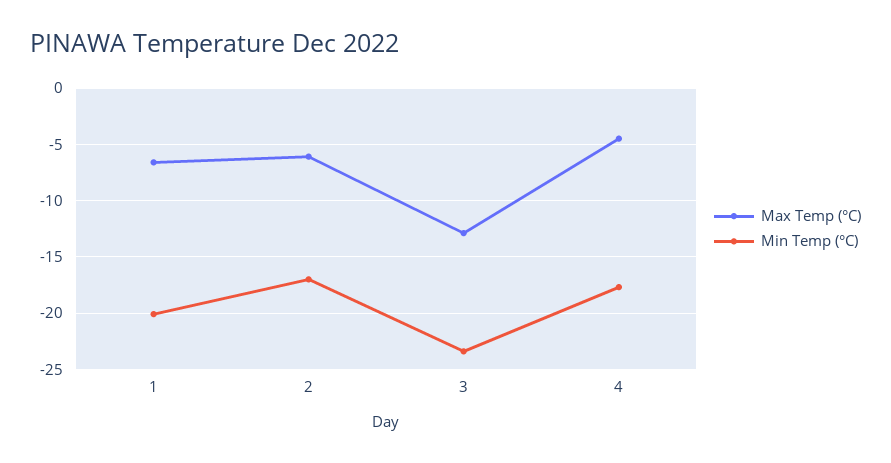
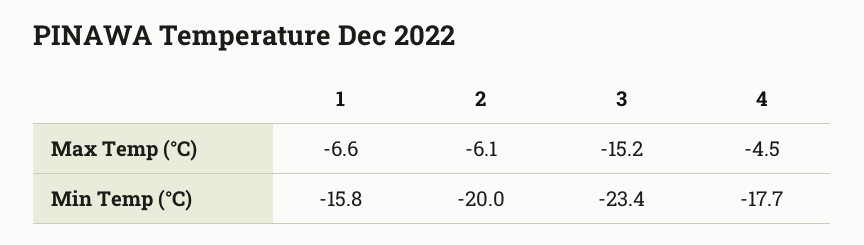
Min Temp (°C), 1: -20 -> -15.8
Min Temp (°C), 2: -17 -> -20
Max Temp (°C), 3: -13 -> -15.2

